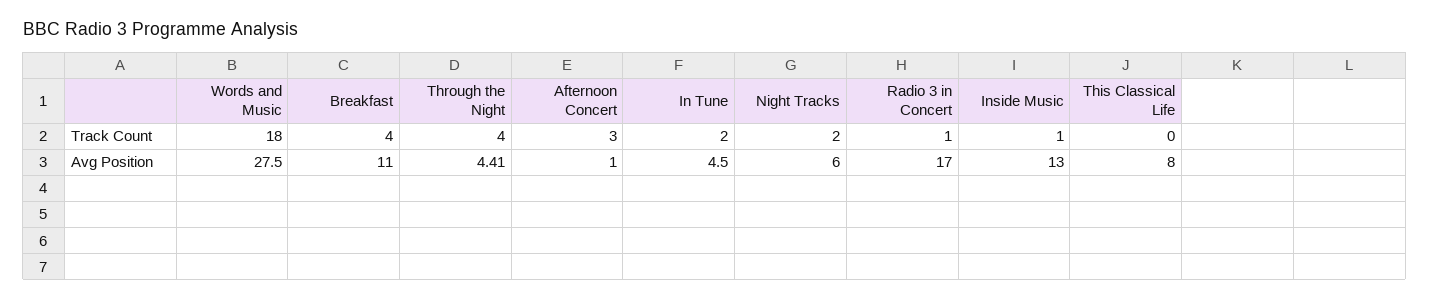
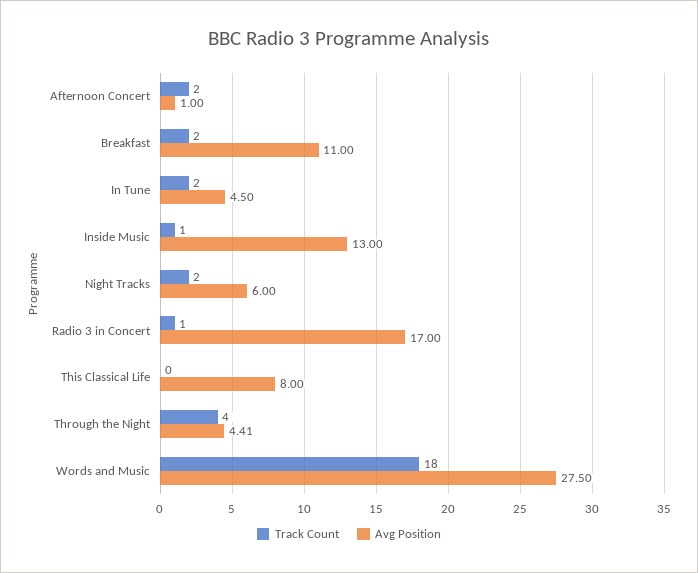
Track Count, Breakfast: 4 -> 2
Track Count, Afternoon Concert: 3 -> 2

